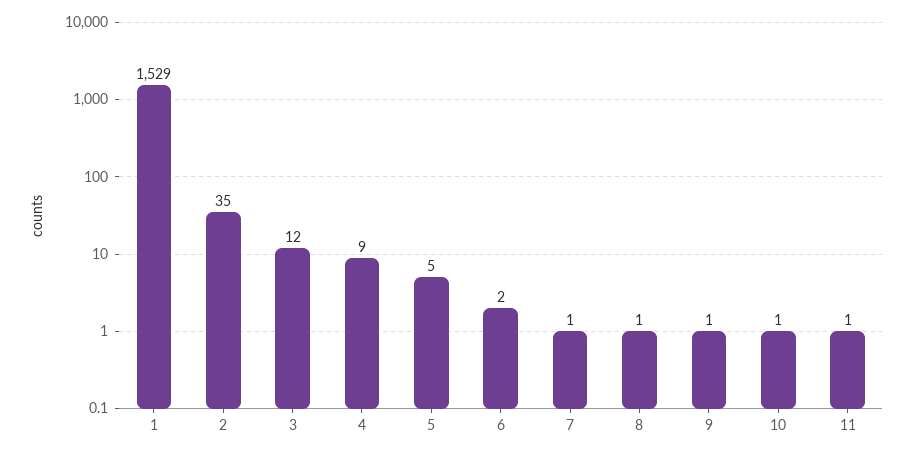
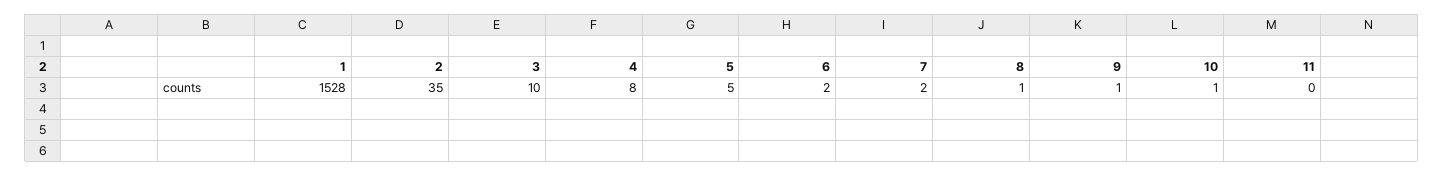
1: 1529 -> 1528
3: 12 -> 10
4: 9 -> 8
7: 1 -> 2
11: 1 -> 0

